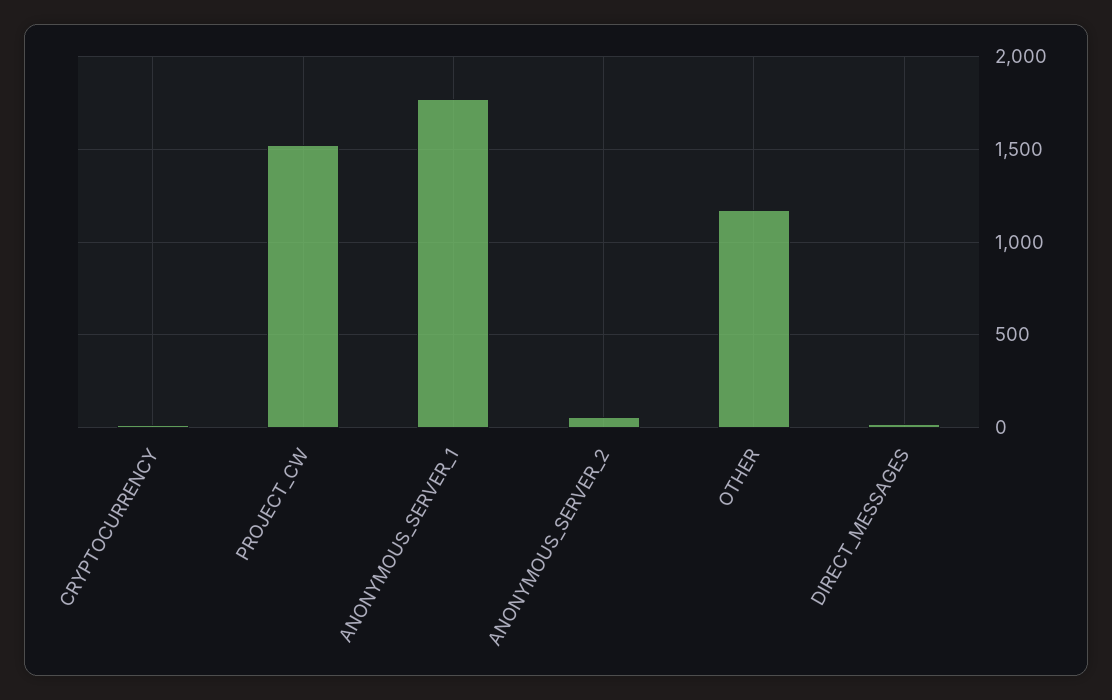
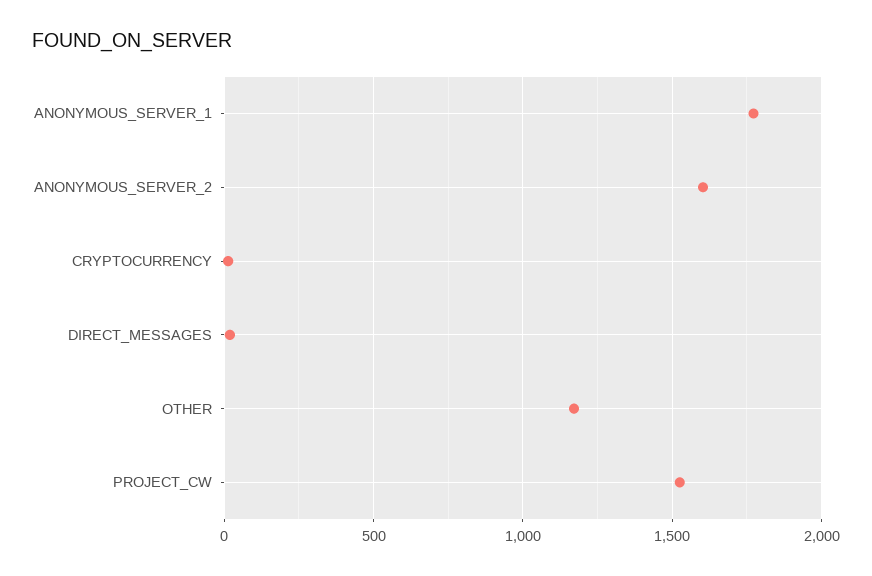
ANONYMOUS_SERVER_2: 50 -> 1600

